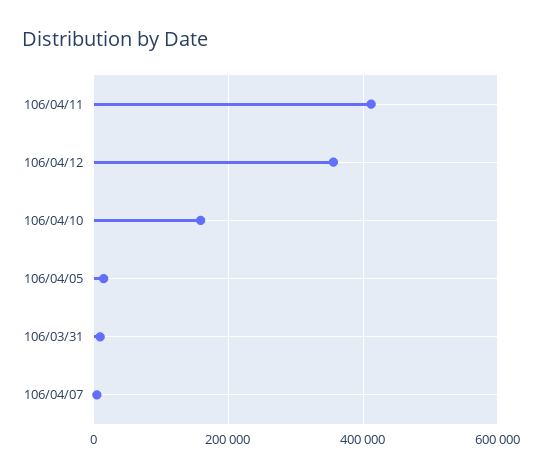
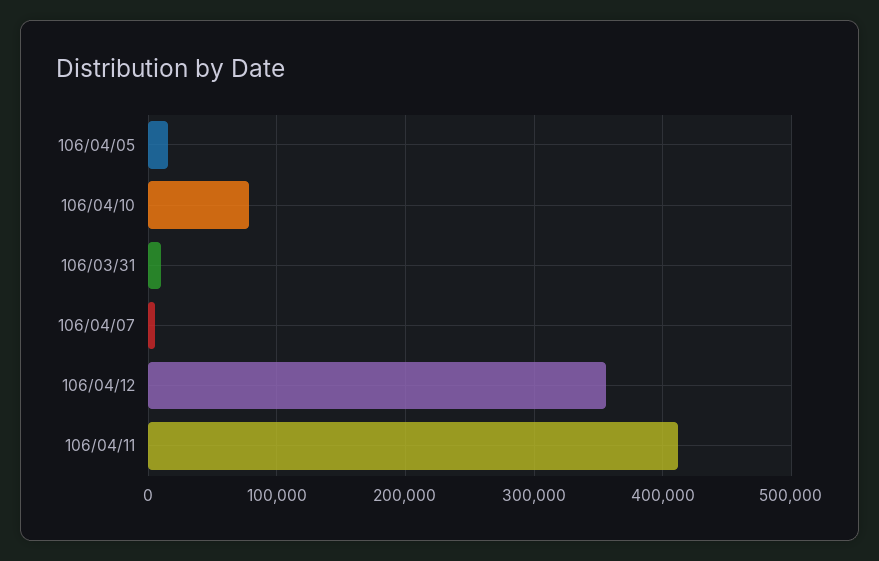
106/04/10: 160000 -> 80000

